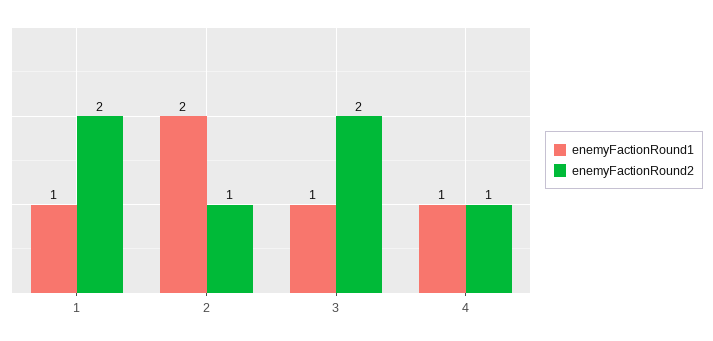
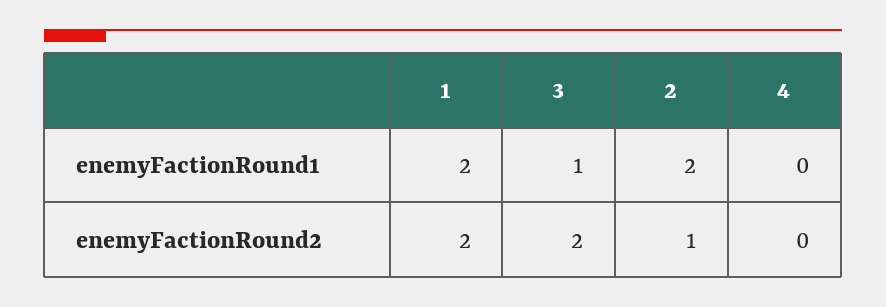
enemyFactionRound1, 1: 1 -> 2
enemyFactionRound1, 4: 1 -> 0
enemyFactionRound2, 4: 1 -> 0

